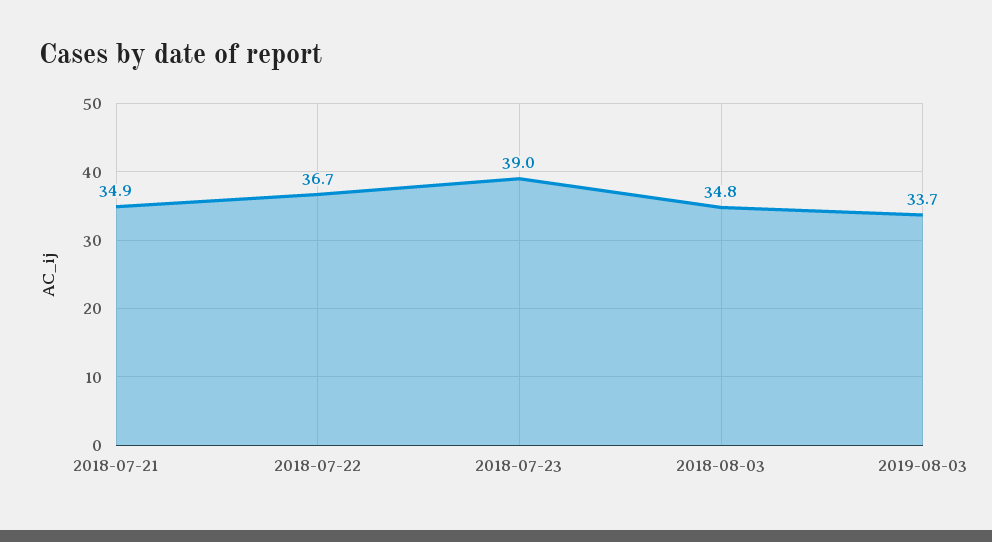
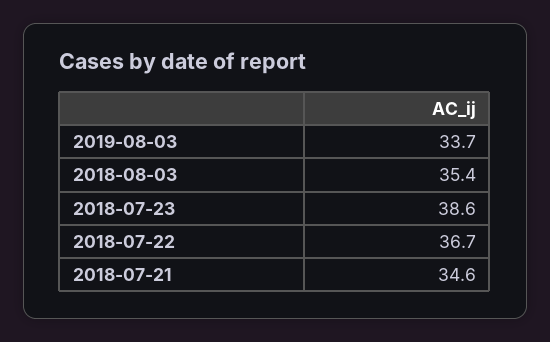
2018-07-21: 34.9 -> 34.6
2018-07-23: 39 -> 38.6
2018-08-03: 34.8 -> 35.4

